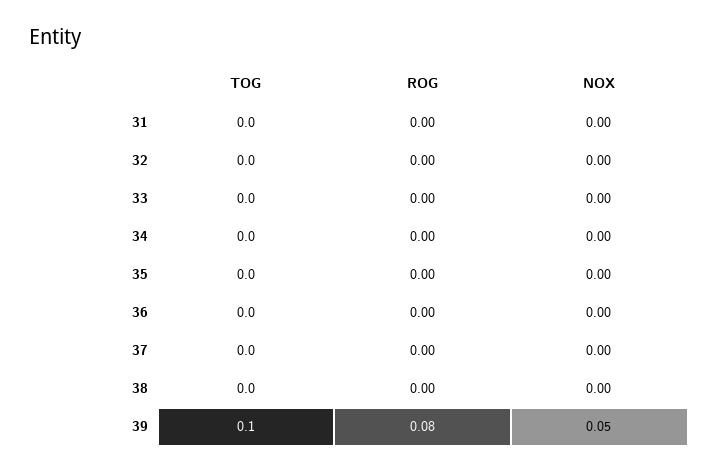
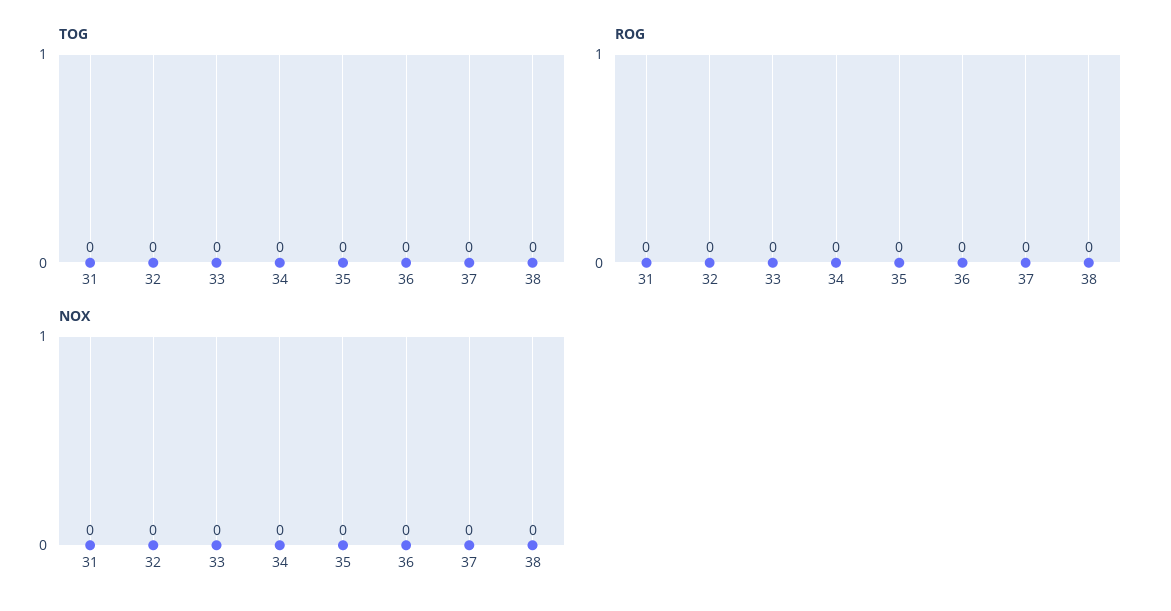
TOG, 39: 0.1 -> none
ROG, 39: 0.08 -> none
NOX, 39: 0.05 -> none

